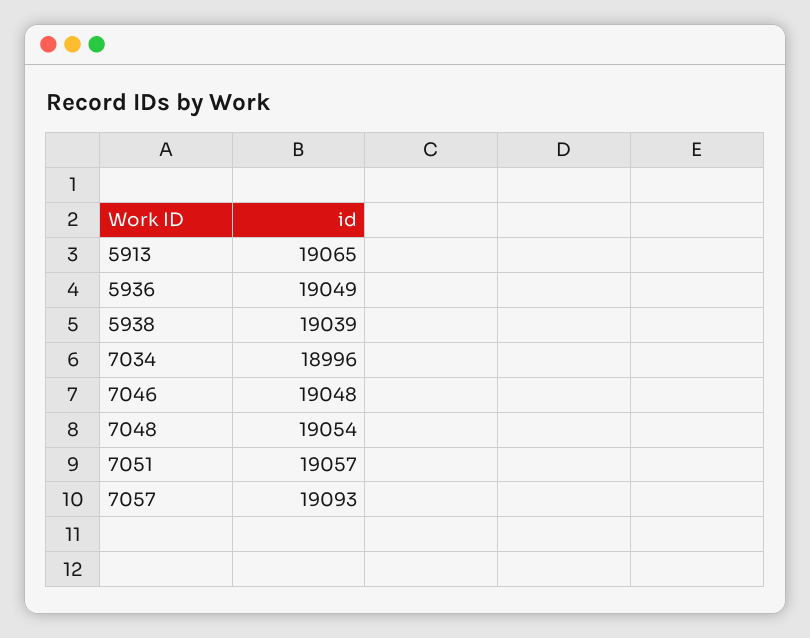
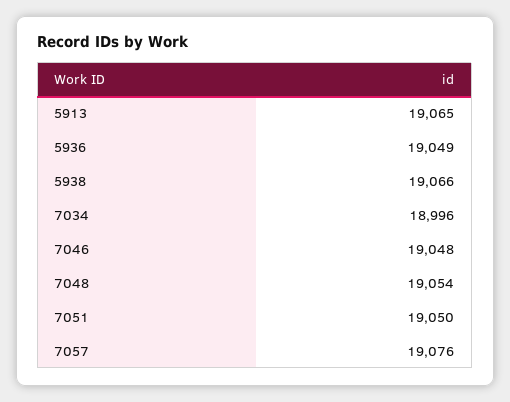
5938: 19039 -> 19066
7051: 19057 -> 19050
7057: 19093 -> 19076

